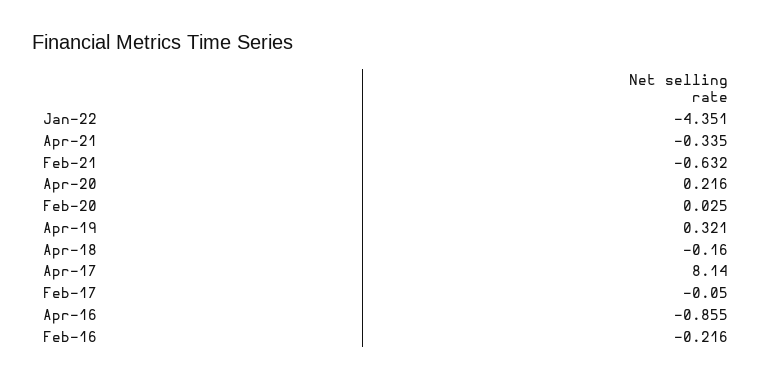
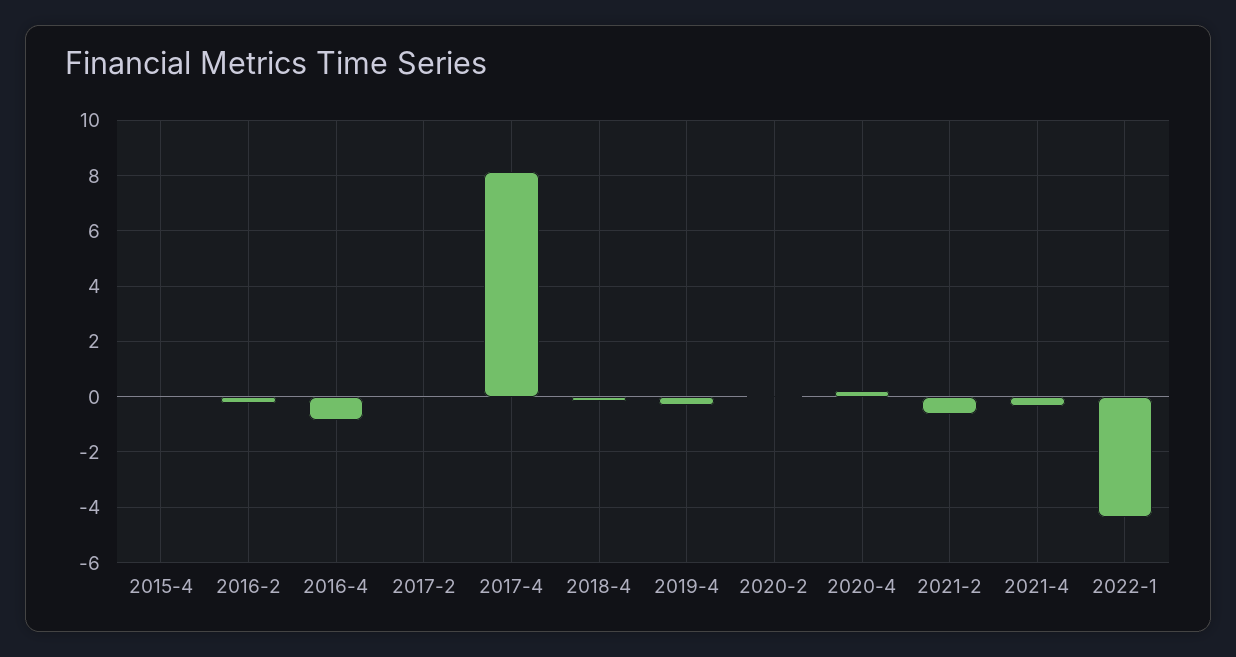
Apr-19: 0.321 -> -0.25
2015-4: none -> 0

